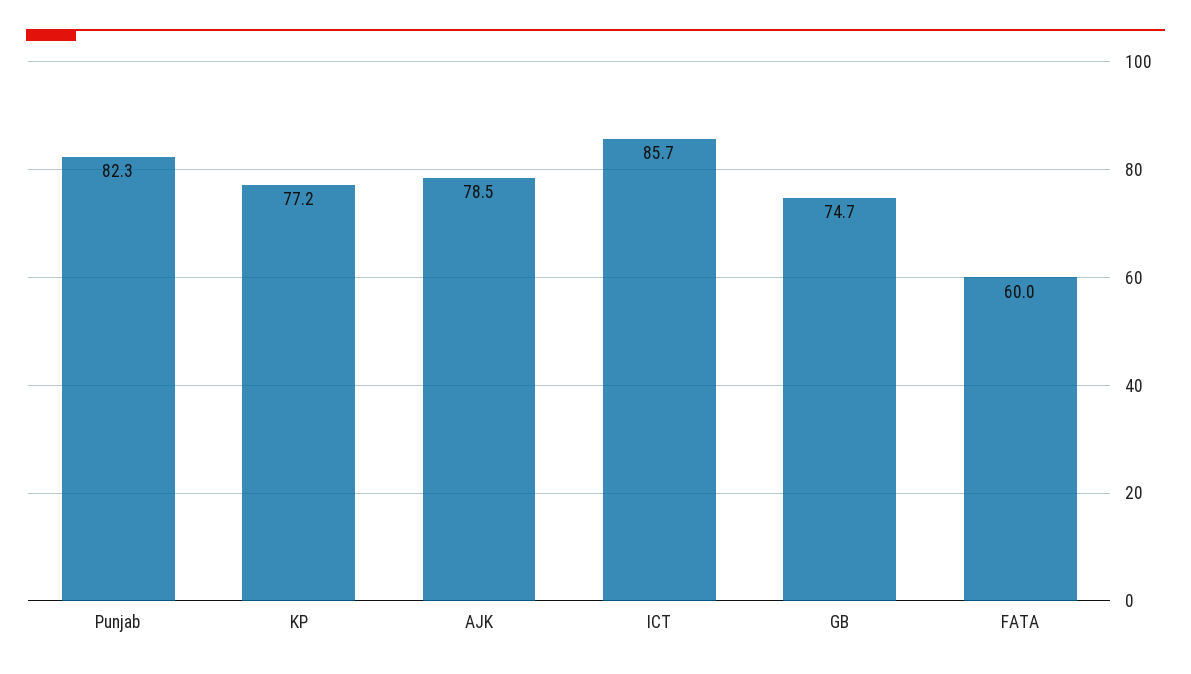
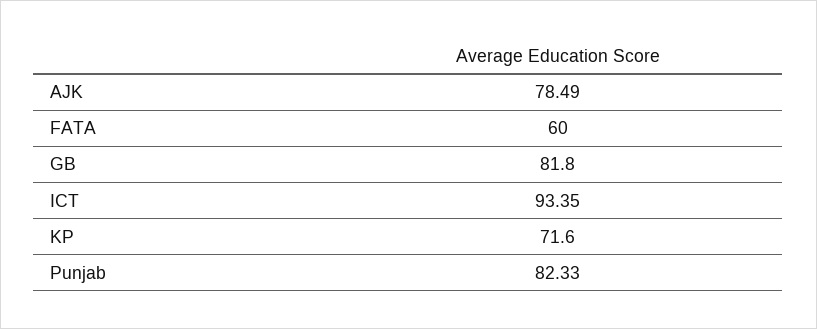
KP: 77.2 -> 71.6
ICT: 85.7 -> 93.35
GB: 74.7 -> 81.8

